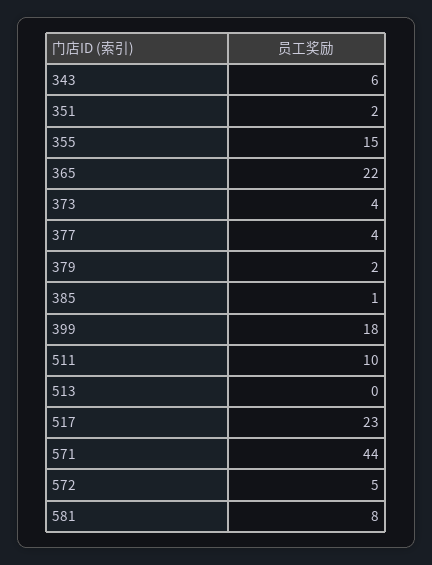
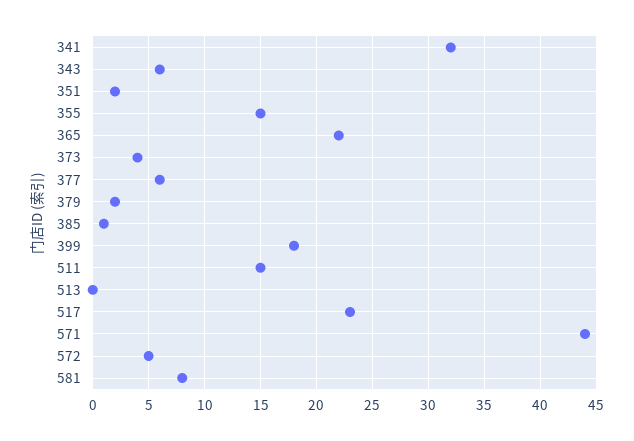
377: 4 -> 6
511: 10 -> 15
341: none -> 32

